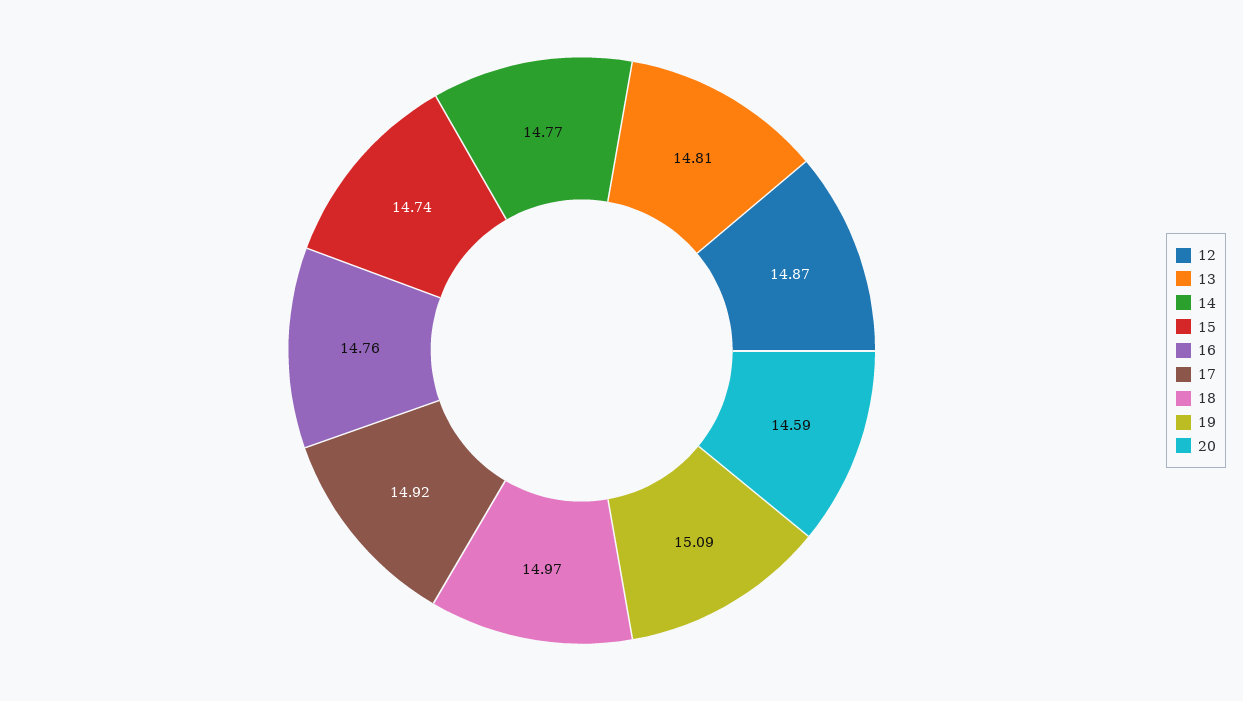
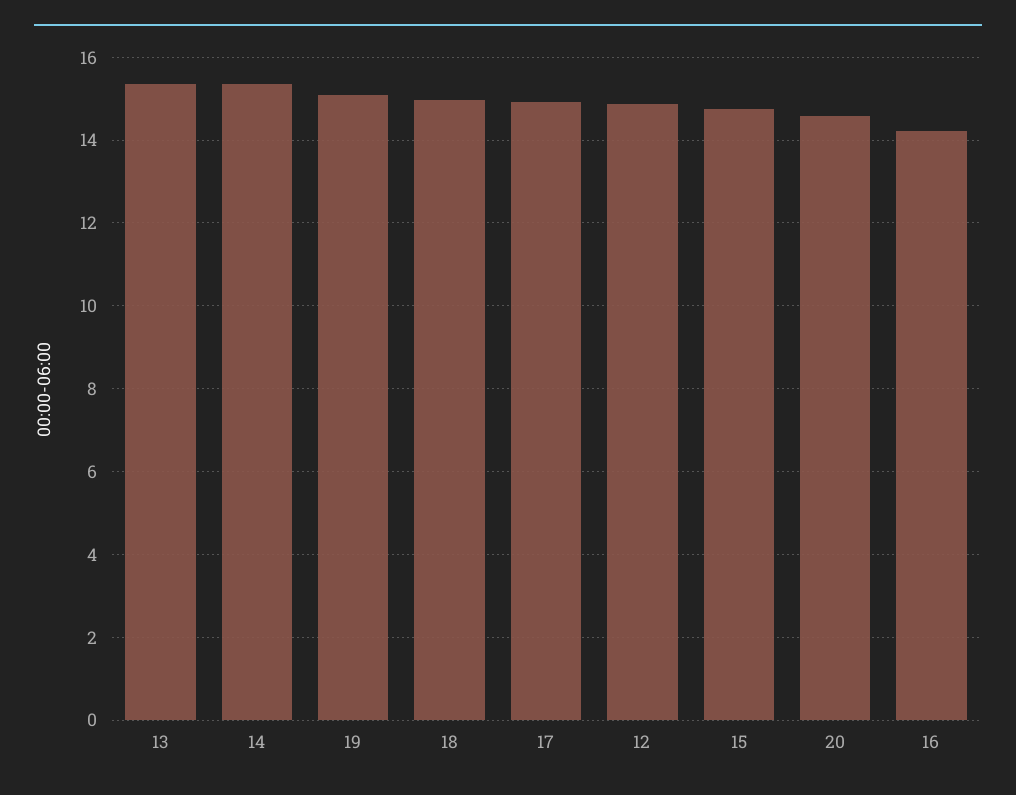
13: 14.81 -> 15.4
14: 14.77 -> 15.4
16: 14.76 -> 14.2

